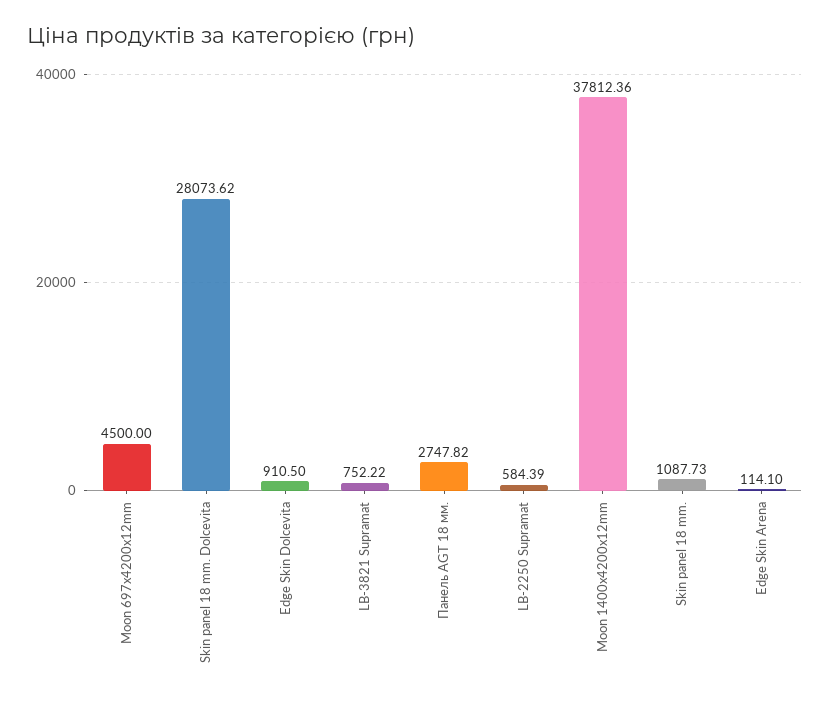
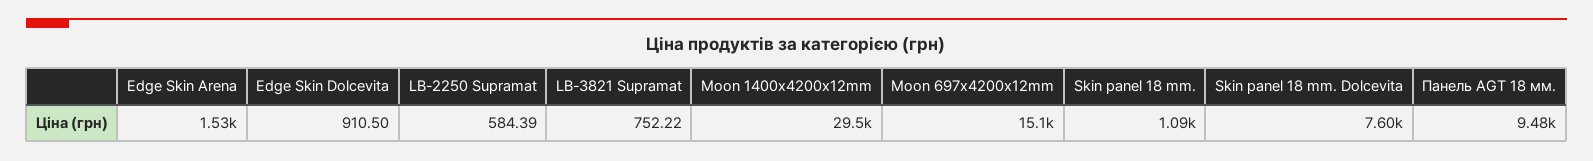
Moon 697x4200x12mm: 4500 -> 15100
Skin panel 18 mm. Dolcevita: 28073.62 -> 7600
Панель AGT 18 мм.: 2747.82 -> 9480
Moon 1400x4200x12mm: 37812.36 -> 29500
Edge Skin Arena: 114.1 -> 1530

